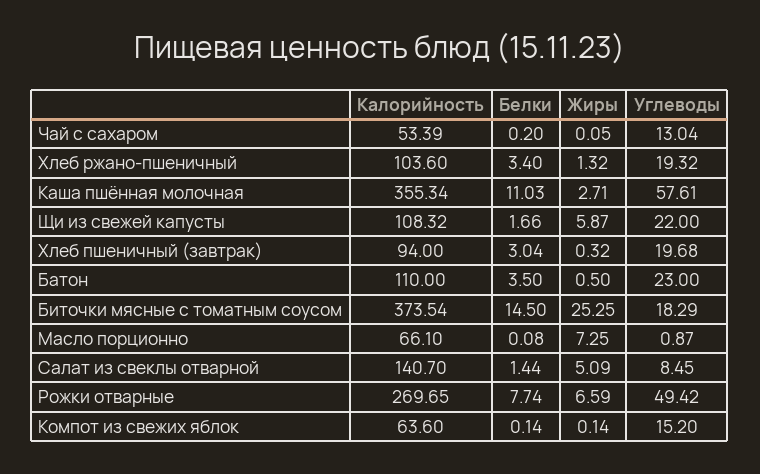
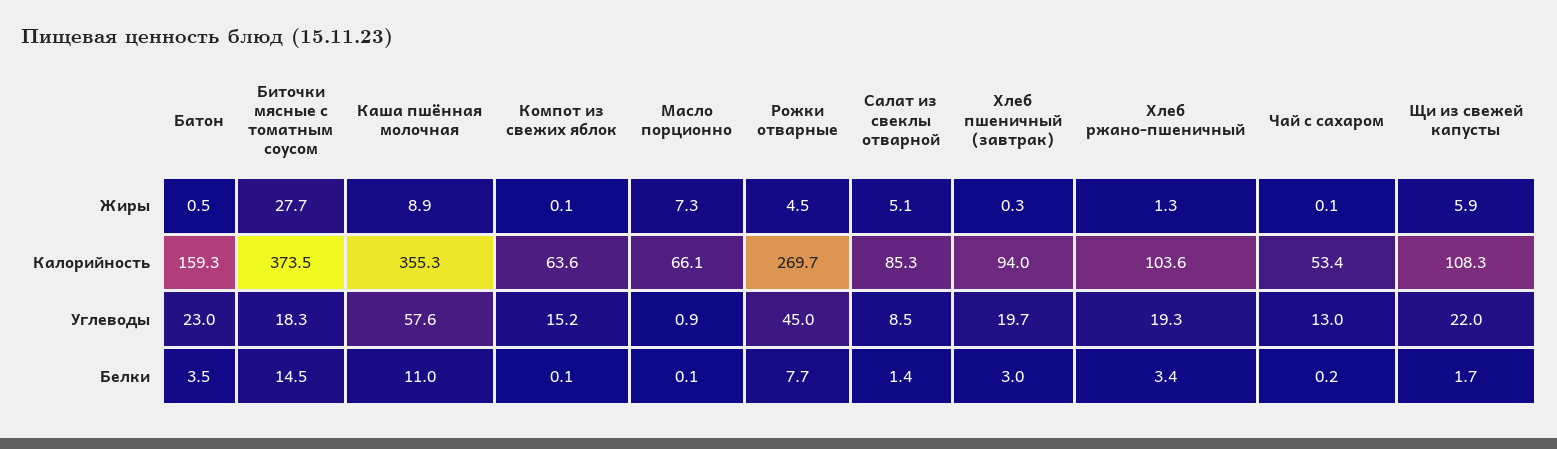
Жиры, Каша пшённая молочная: 2.71 -> 8.9
Калорийность, Батон: 110 -> 159.3
Жиры, Биточки мясные с томатным соусом: 25.25 -> 27.7
Калорийность, Салат из свеклы отварной: 140.7 -> 85.3
Жиры, Рожки отварные: 6.59 -> 4.5
Углеводы, Рожки отварные: 49.42 -> 45

